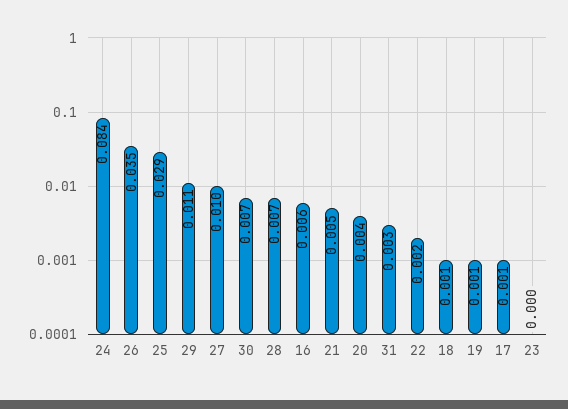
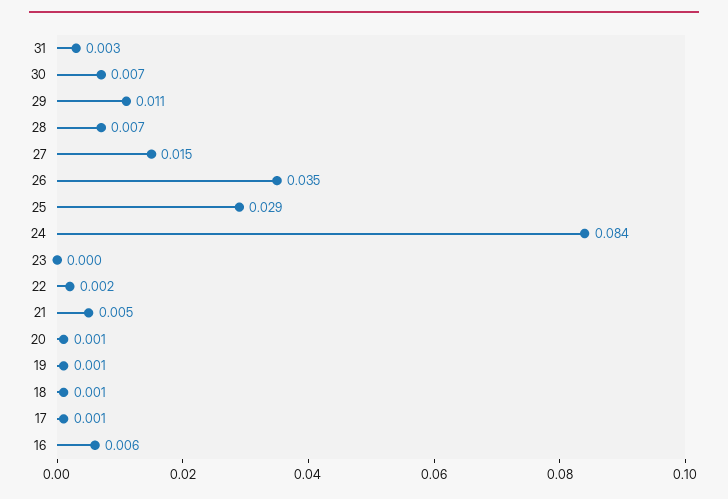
27: 0.01 -> 0.015
20: 0.004 -> 0.001

